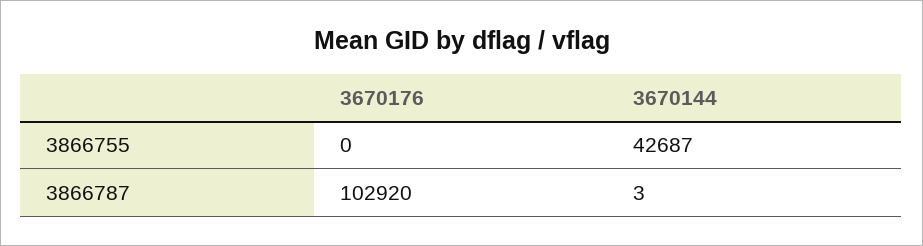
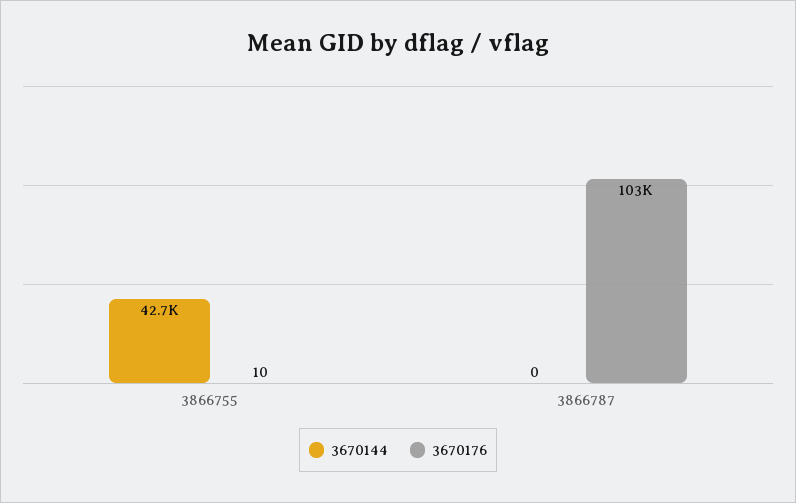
3670176, 3866755: 0 -> 10
3670144, 3866787: 3 -> 0

